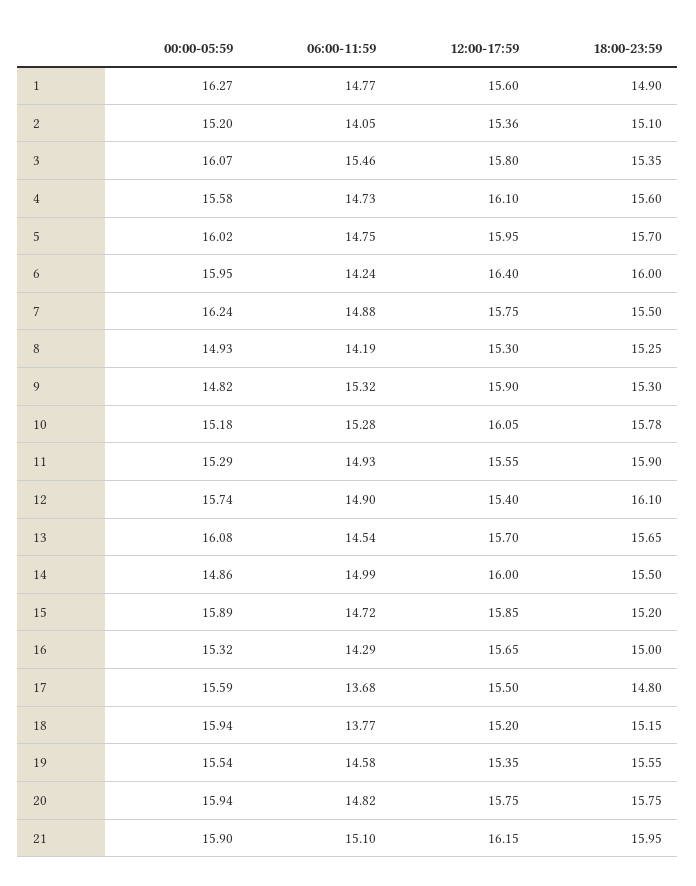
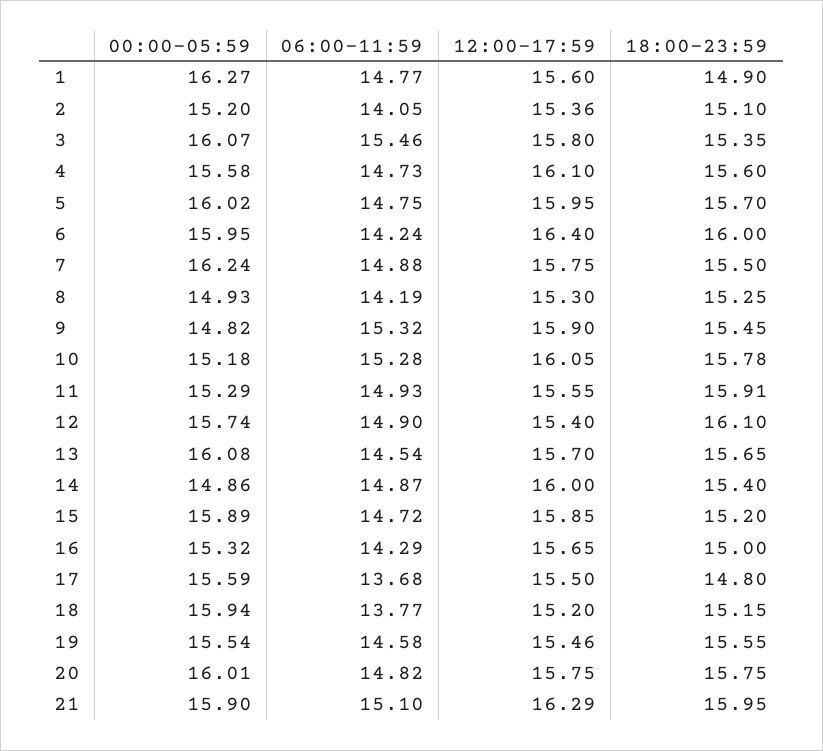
18:00-23:59, 9: 15.3 -> 15.45
18:00-23:59, 11: 15.9 -> 15.91
06:00-11:59, 14: 14.99 -> 14.87
18:00-23:59, 14: 15.5 -> 15.4
12:00-17:59, 19: 15.35 -> 15.46
00:00-05:59, 20: 15.94 -> 16.01
12:00-17:59, 21: 16.15 -> 16.29

